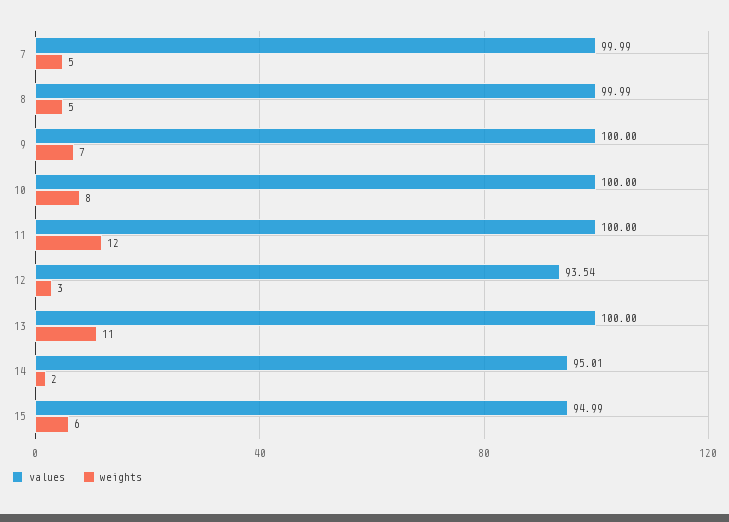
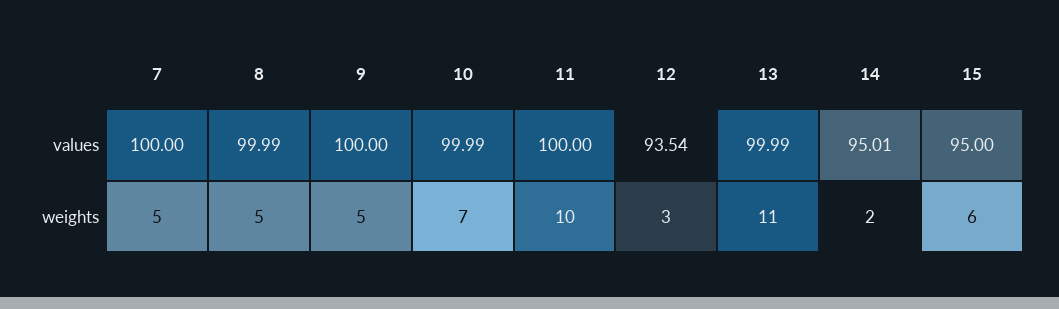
values, 7: 99.99 -> 100
weights, 9: 7 -> 5
values, 10: 100 -> 99.99
weights, 10: 8 -> 7
weights, 11: 12 -> 10
values, 13: 100 -> 99.99
values, 15: 94.99 -> 95

